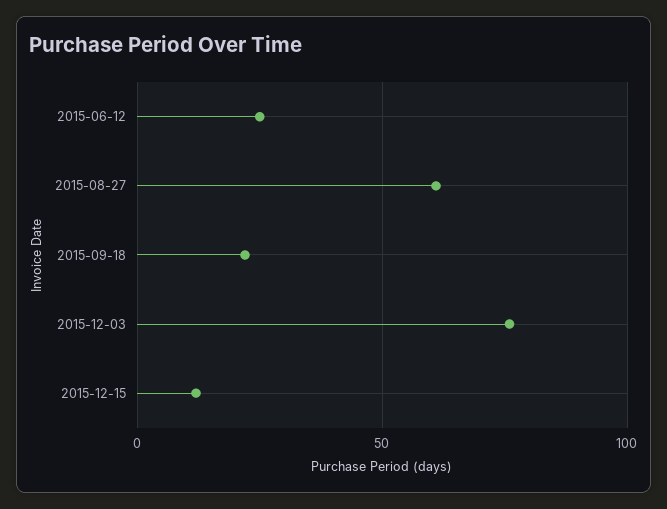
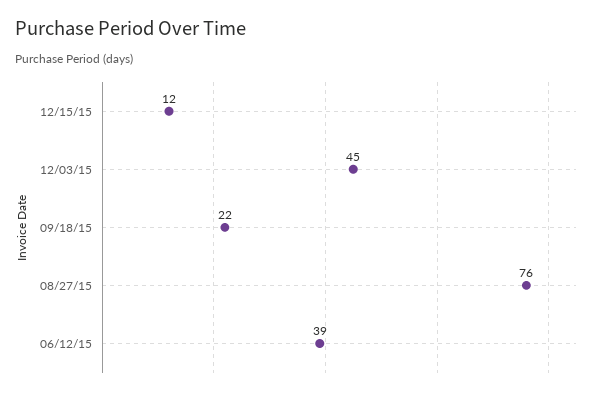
2015-06-12: 25 -> 39
2015-08-27: 60 -> 76
2015-12-03: 75 -> 45

